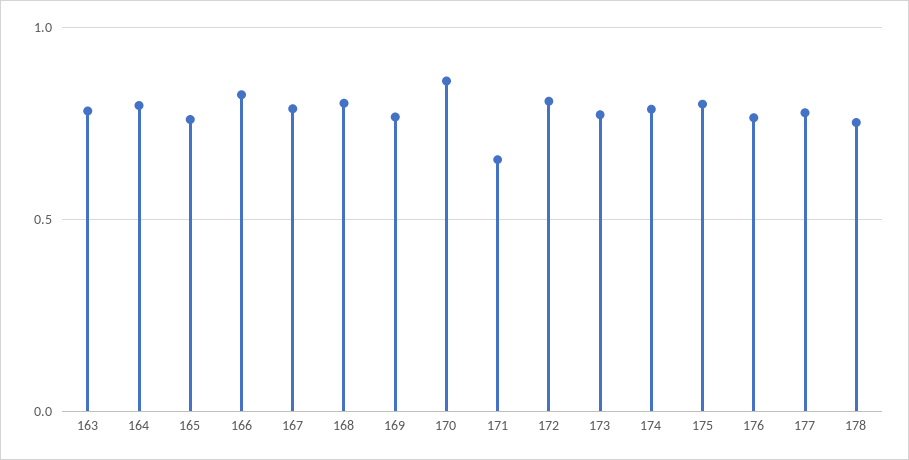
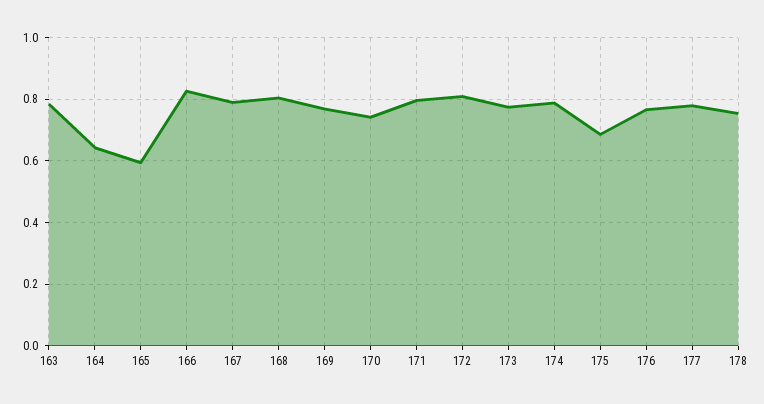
164: 0.8 -> 0.64
165: 0.75 -> 0.6
170: 0.85 -> 0.74
171: 0.65 -> 0.8
175: 0.8 -> 0.68

